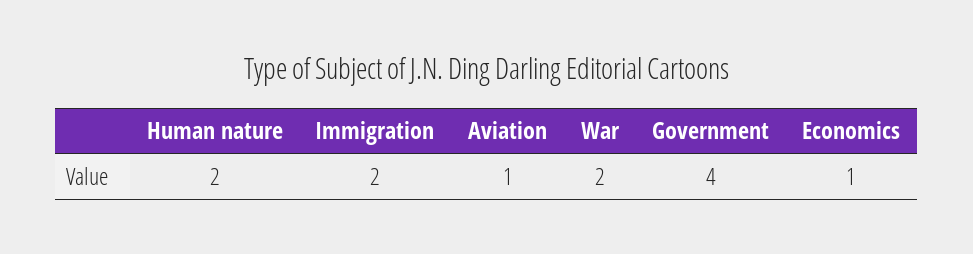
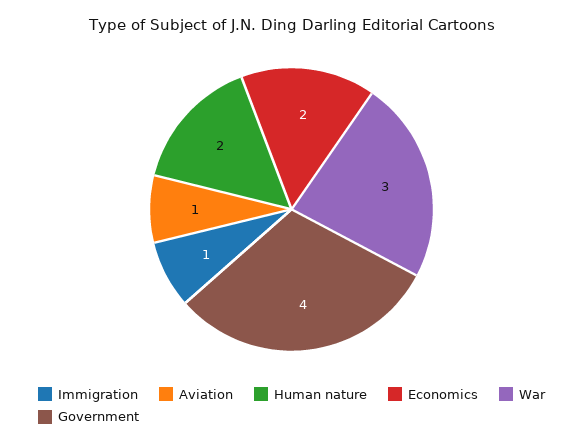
Immigration: 2 -> 1
War: 2 -> 3
Economics: 1 -> 2

